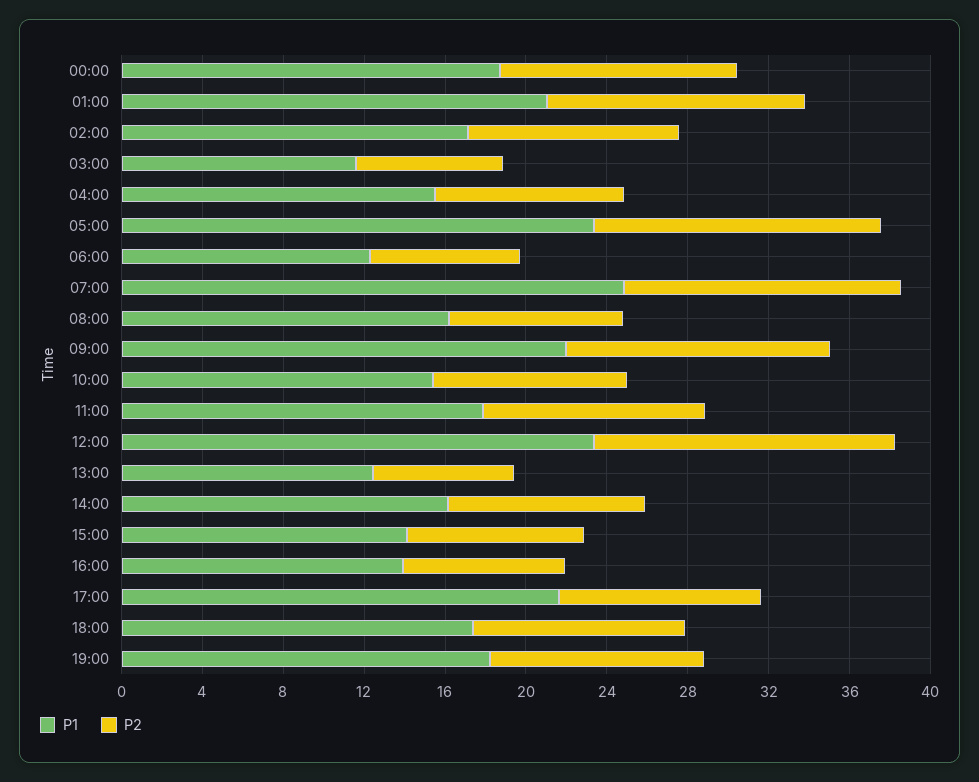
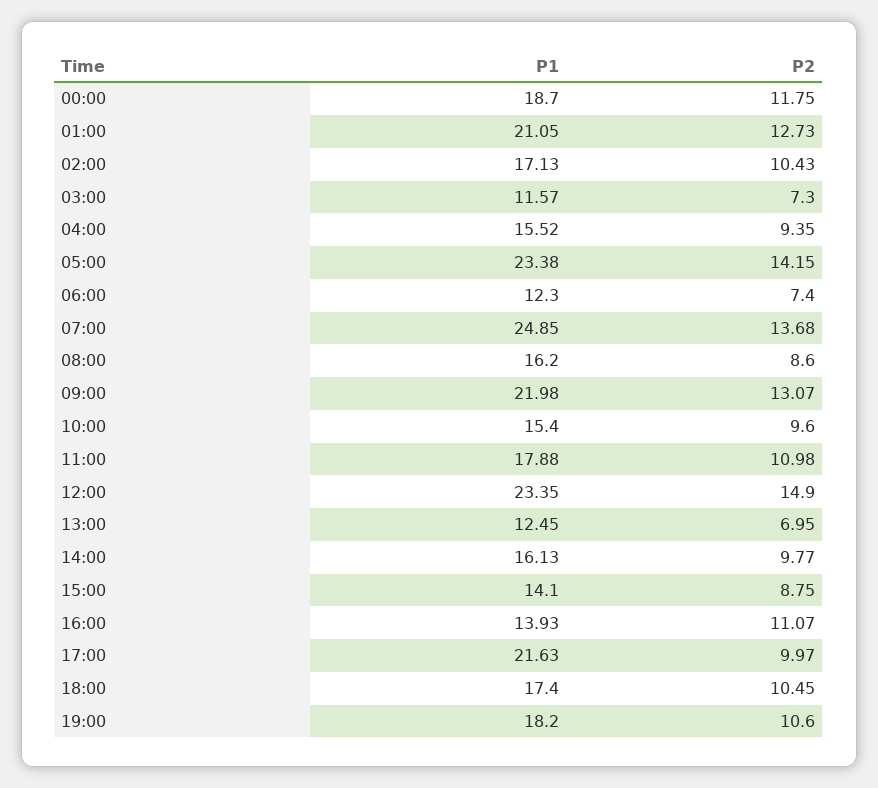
P2, 16:00: 8 -> 11.07

